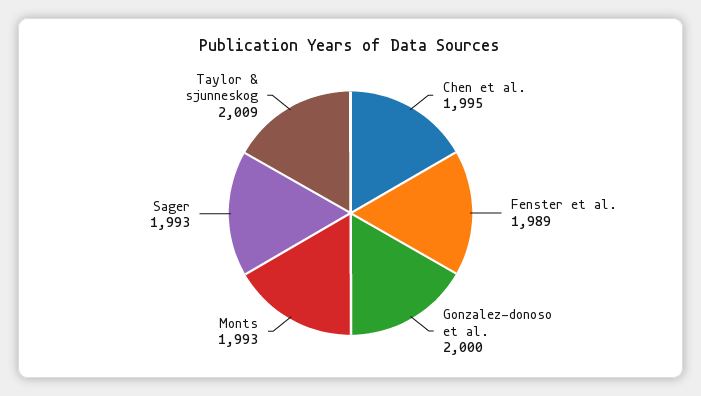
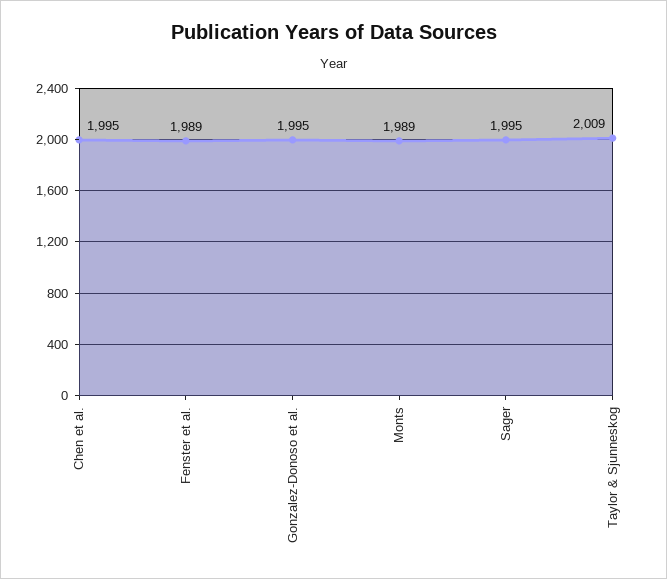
Gonzalez-donoso et al.: 2000 -> 1995
Monts: 1993 -> 1989
Sager: 1993 -> 1995

